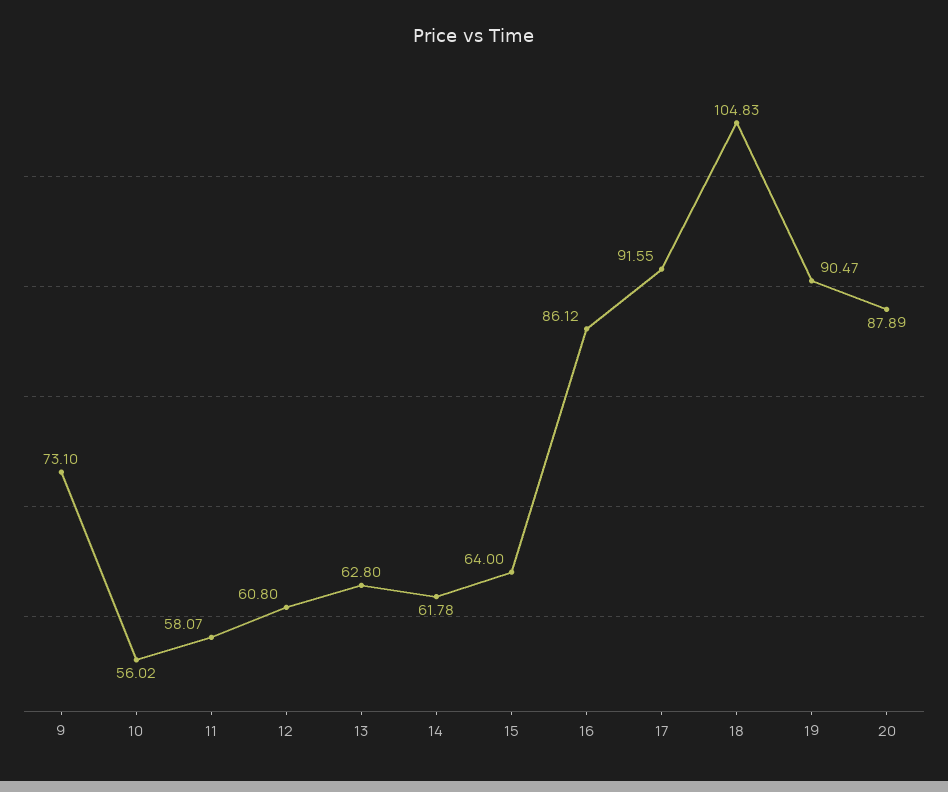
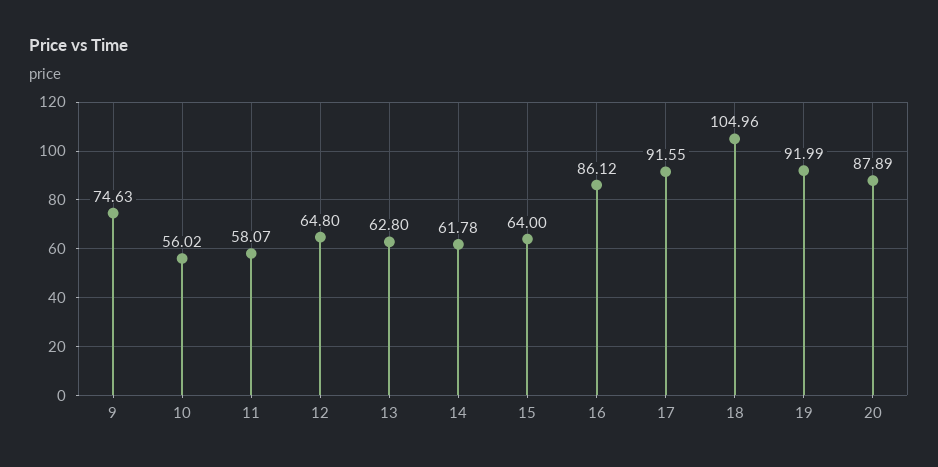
9: 73.1 -> 74.63
12: 60.8 -> 64.8
18: 104.83 -> 104.96
19: 90.47 -> 91.99

